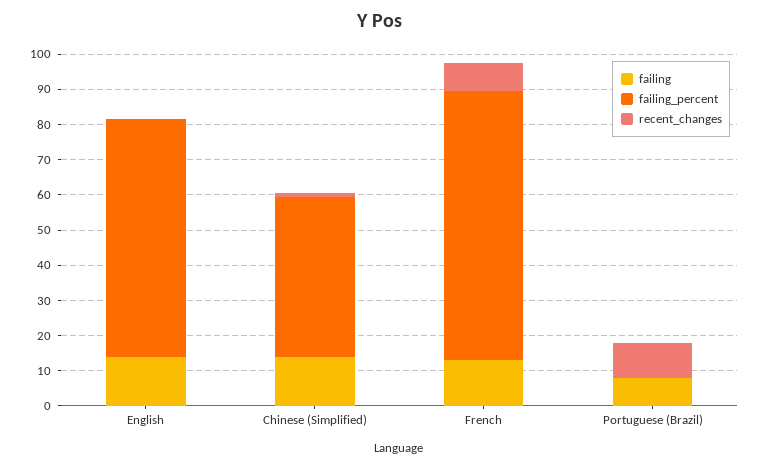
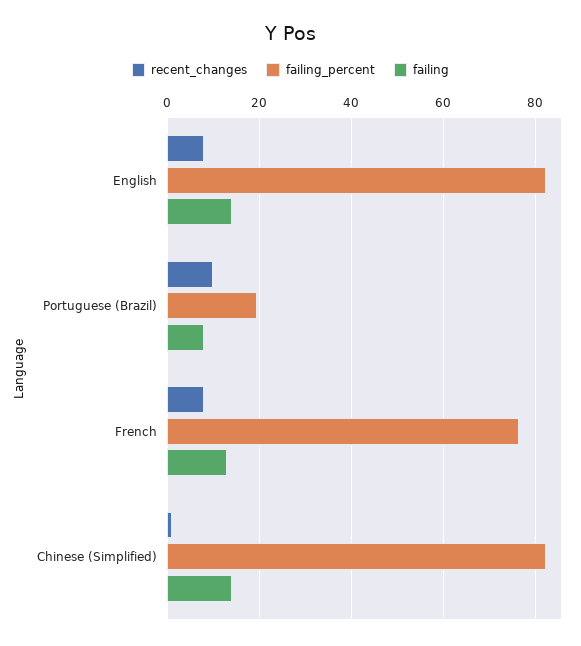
failing_percent, English: 67.5 -> 82
recent_changes, English: 0 -> 8
failing_percent, Chinese (Simplified): 45 -> 82
failing_percent, Portuguese (Brazil): 0 -> 20

